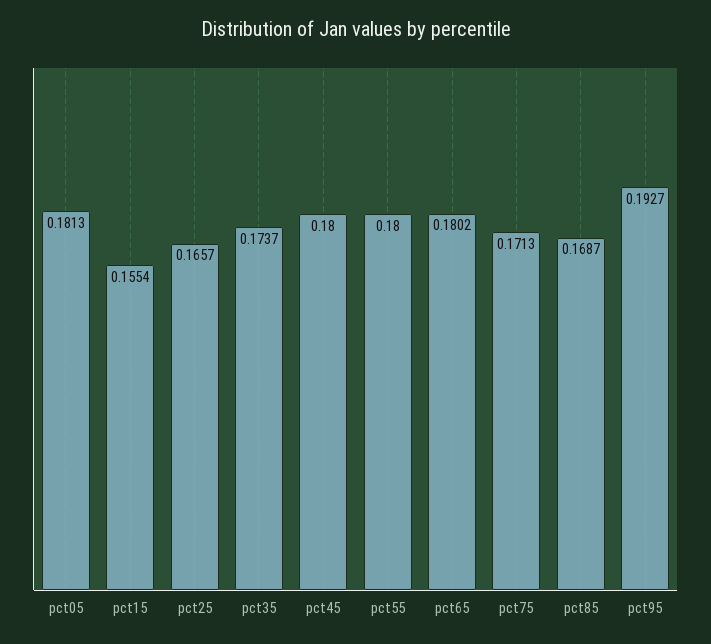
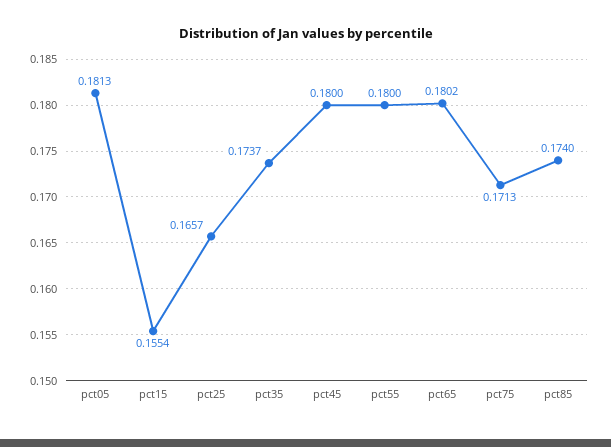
pct85: 0.1687 -> 0.174
pct95: 0.1927 -> none

